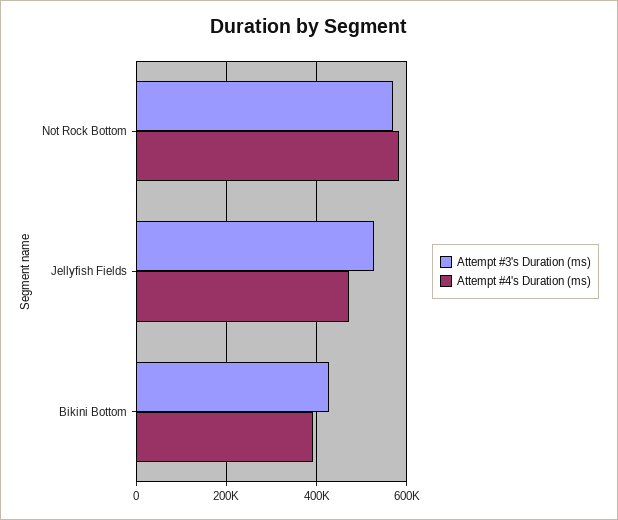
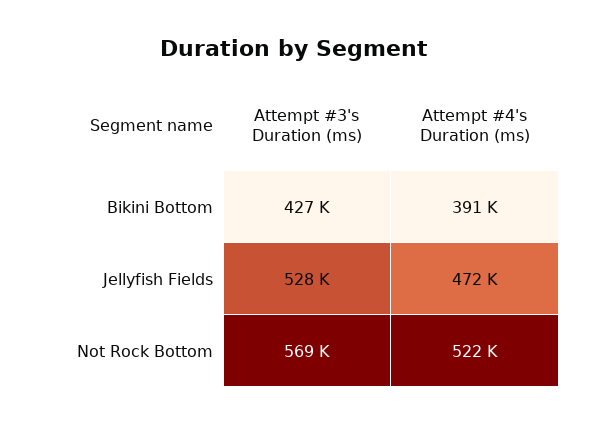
Attempt #4's Duration (ms), Not Rock Bottom: 580000 -> 522000

